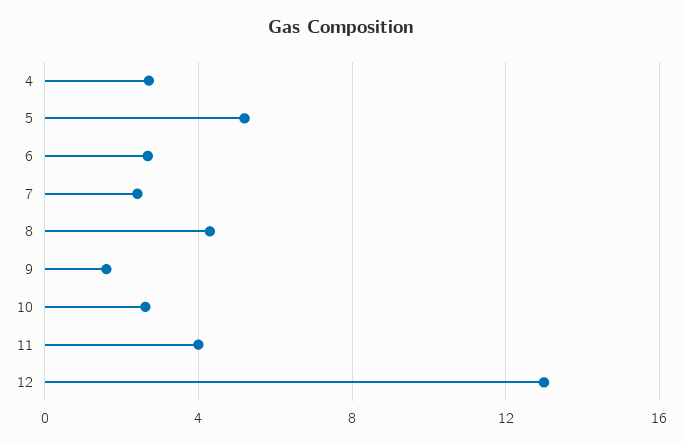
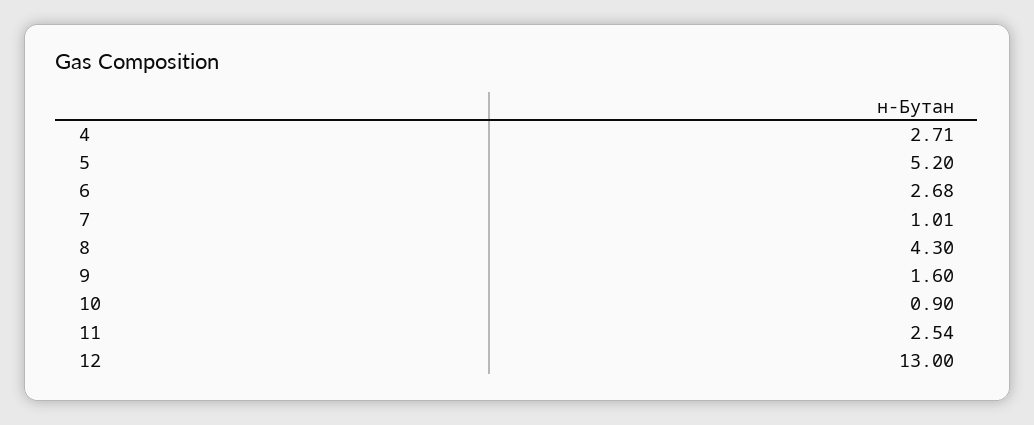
7: 2.5 -> 1.01
10: 2.5 -> 0.9
11: 4 -> 2.54

